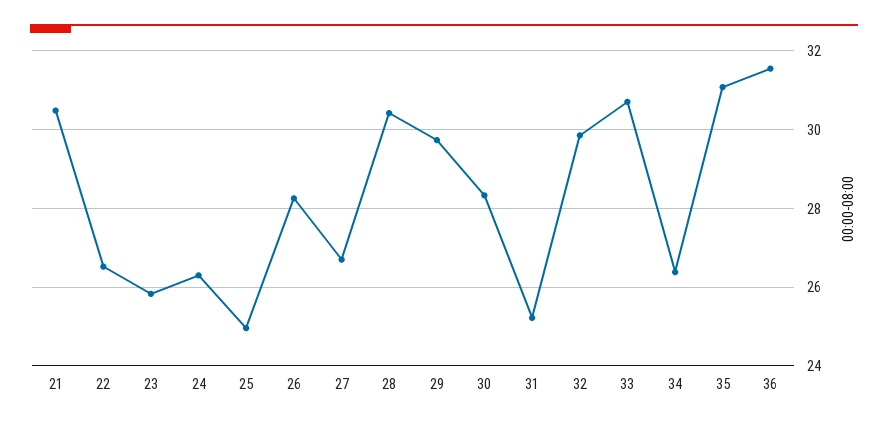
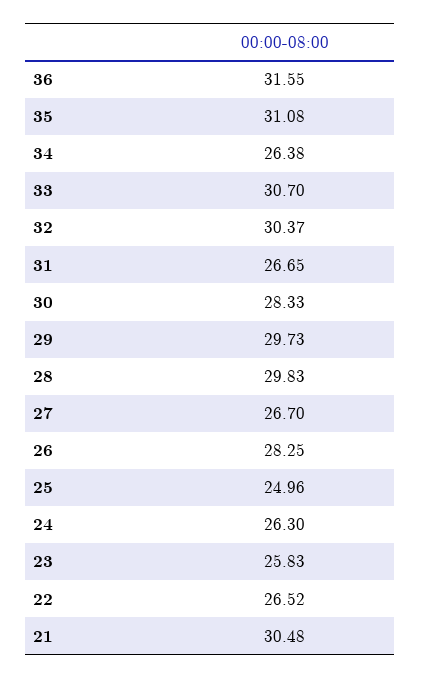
28: 30.4 -> 29.83
31: 25.2 -> 26.65
32: 29.8 -> 30.37

